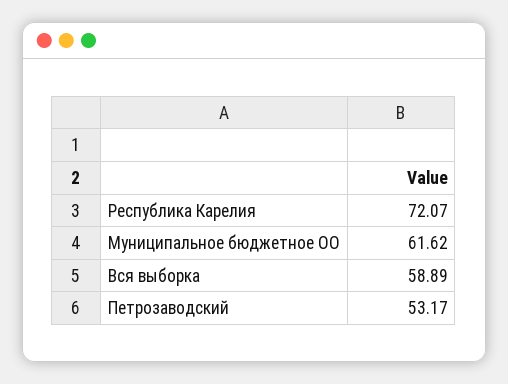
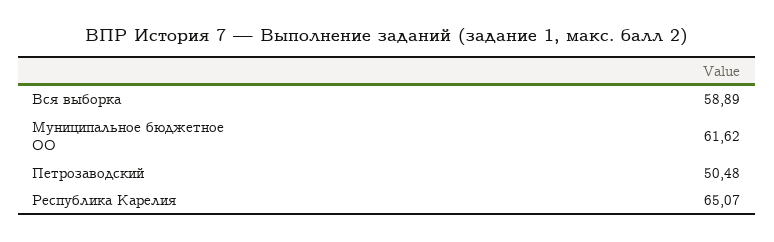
Республика Карелия: 72.07 -> 65.07
Петрозаводский: 53.17 -> 50.48

